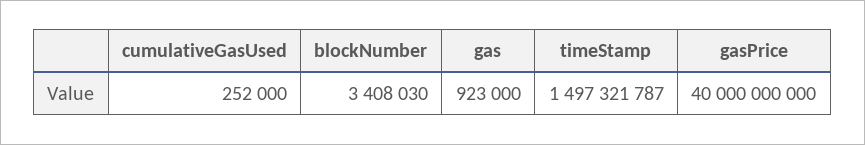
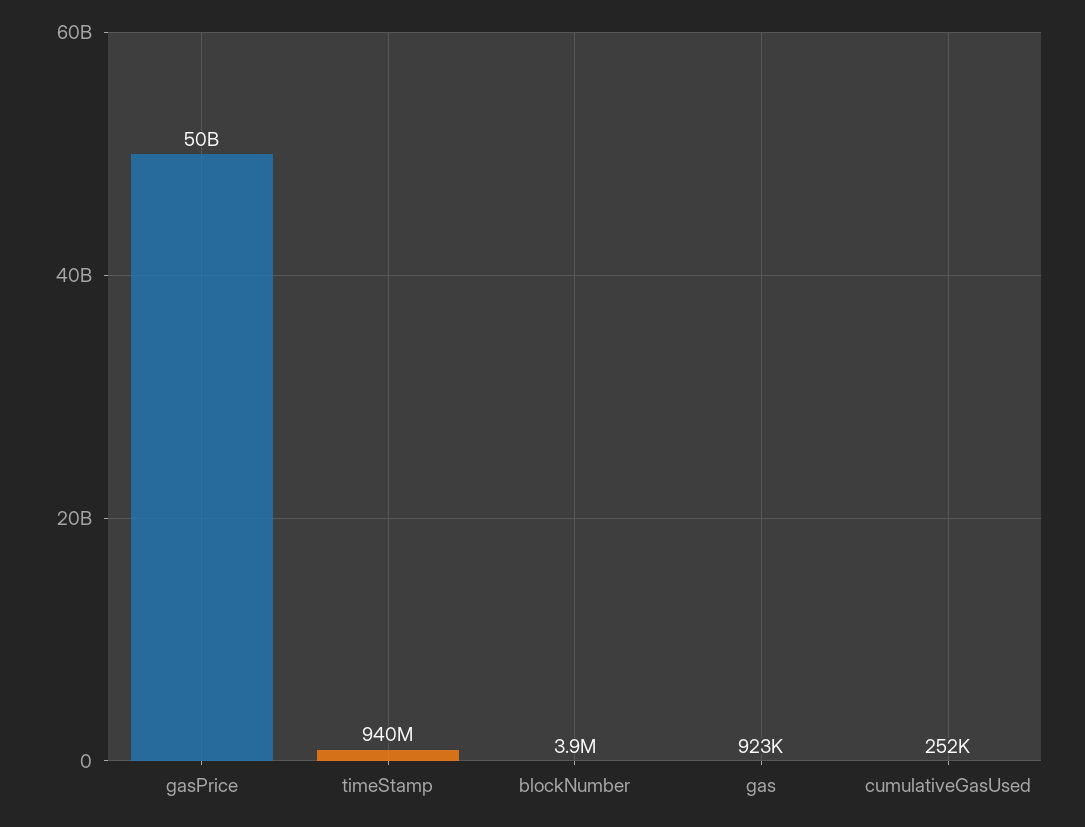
blockNumber: 3408030 -> 3900000
timeStamp: 1497321787 -> 940000000
gasPrice: 40000000000 -> 50000000000

